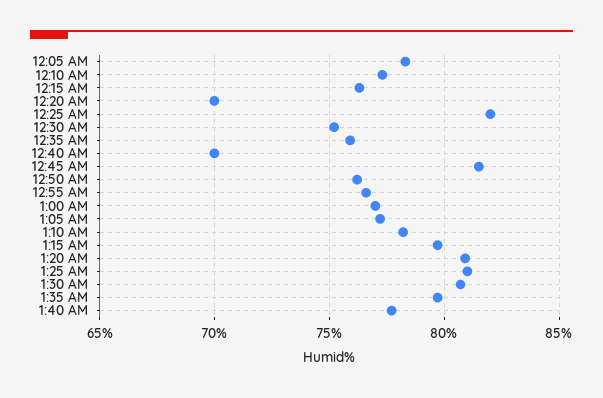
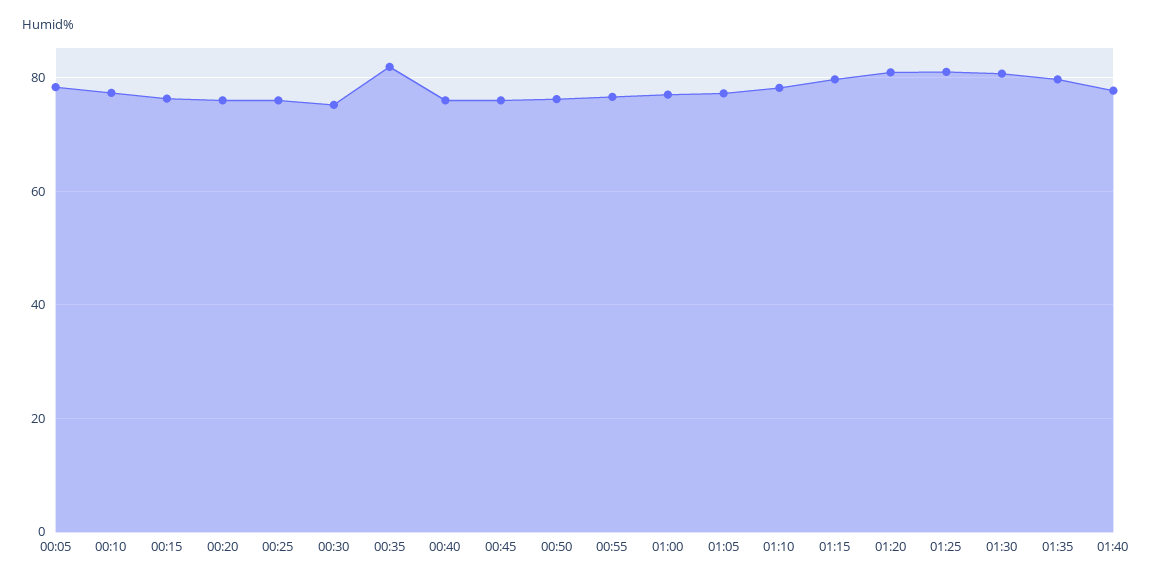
12:20 AM: 70 -> 76
12:25 AM: 82 -> 76
12:35 AM: 76 -> 82
12:40 AM: 70 -> 76
12:45 AM: 81.5 -> 76

